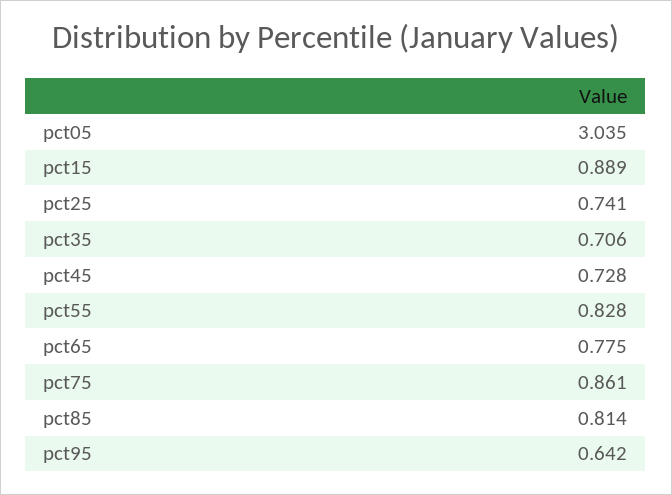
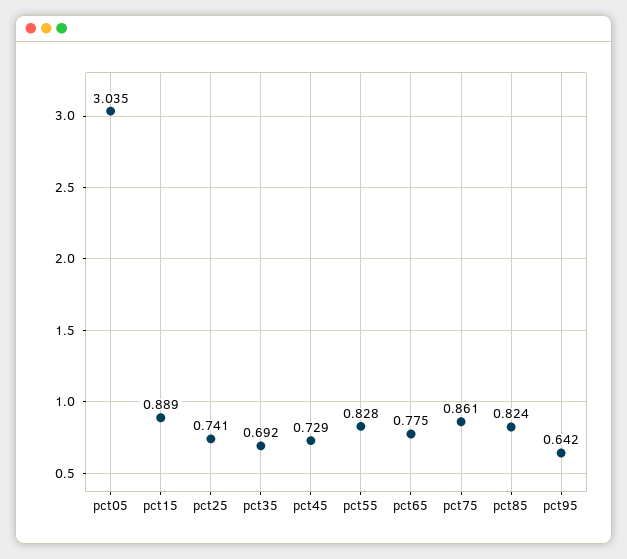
pct35: 0.706 -> 0.692
pct45: 0.728 -> 0.729
pct85: 0.814 -> 0.824

